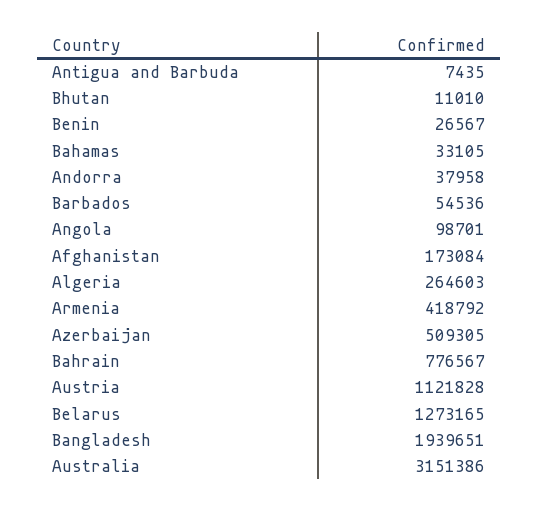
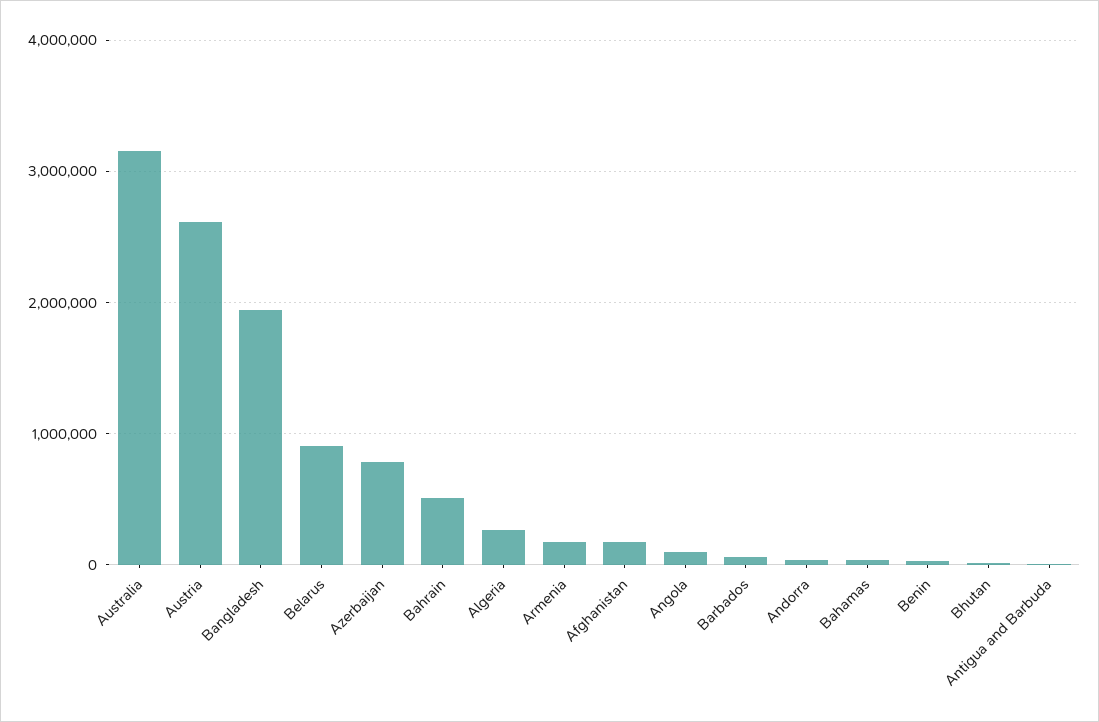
Armenia: 418792 -> 200000
Azerbaijan: 509305 -> 800000
Bahrain: 776567 -> 500000
Austria: 1121828 -> 2600000
Belarus: 1273165 -> 900000

